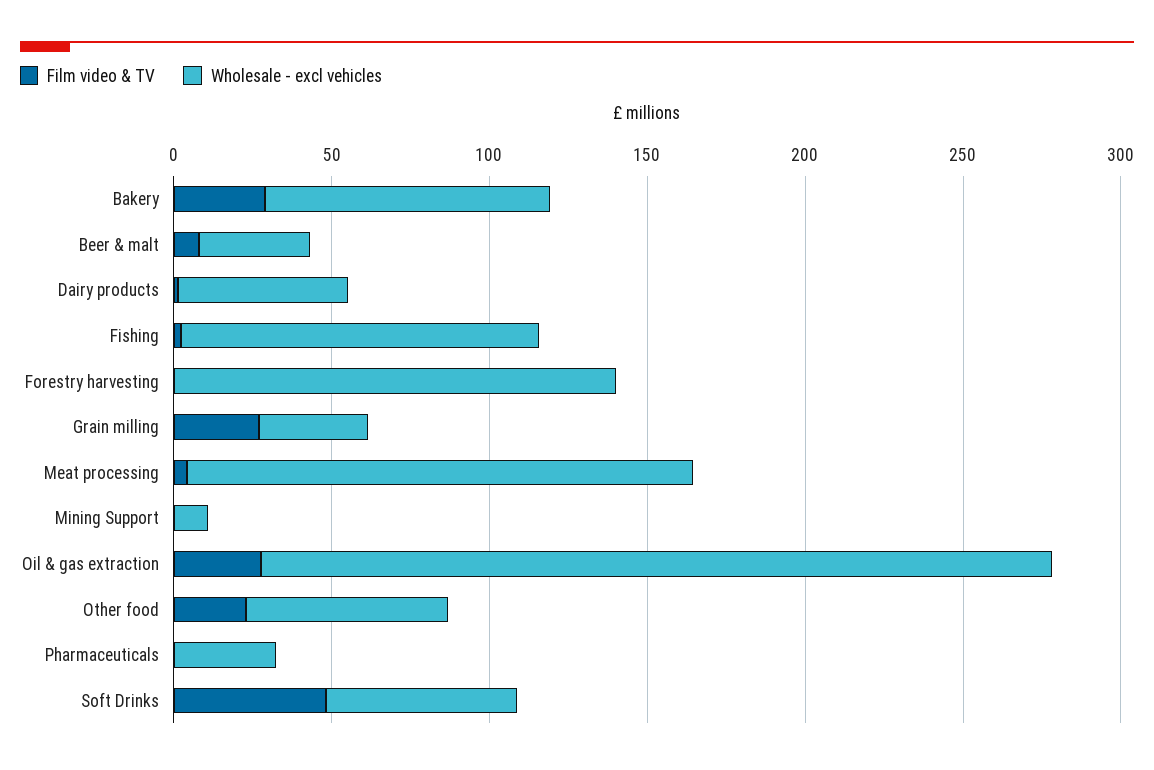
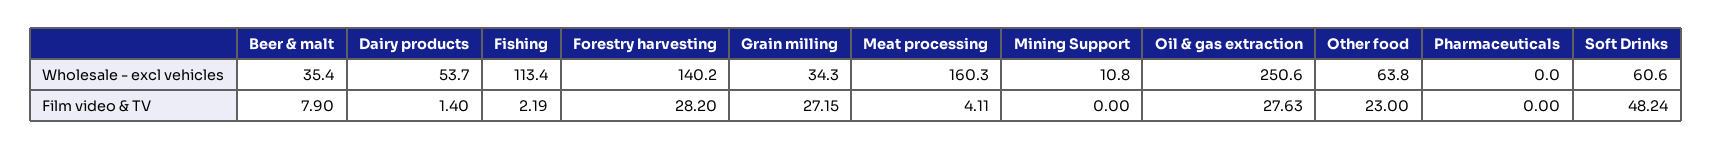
Film video & TV, Bakery: 30 -> none
Wholesale - excl vehicles, Bakery: 90 -> none
Film video & TV, Forestry harvesting: 0 -> 28.2
Wholesale - excl vehicles, Pharmaceuticals: 30 -> 0

